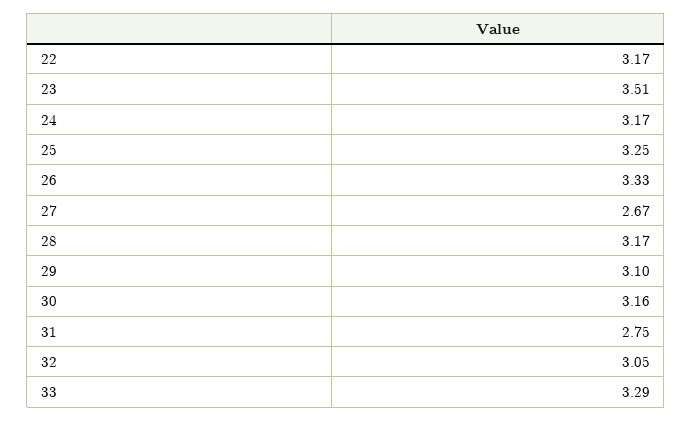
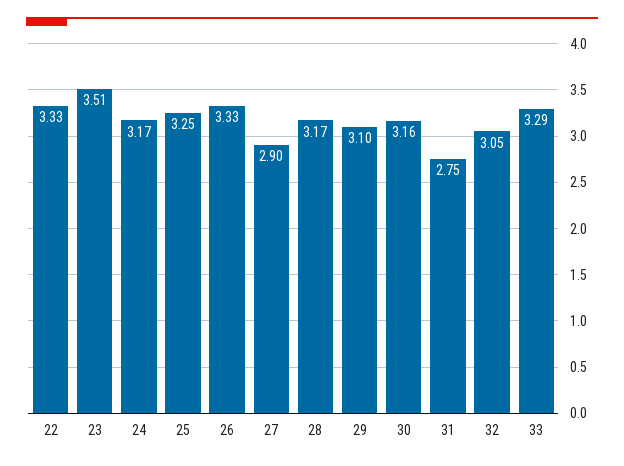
22: 3.17 -> 3.33
27: 2.67 -> 2.9

